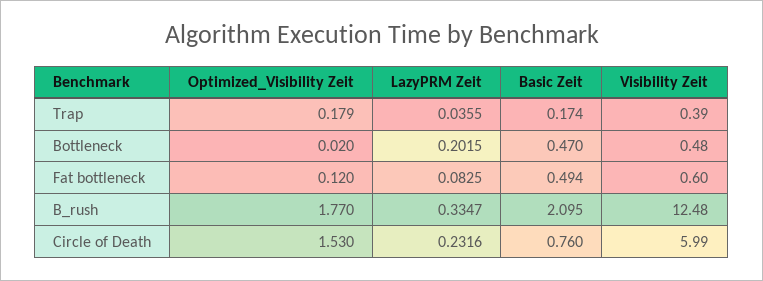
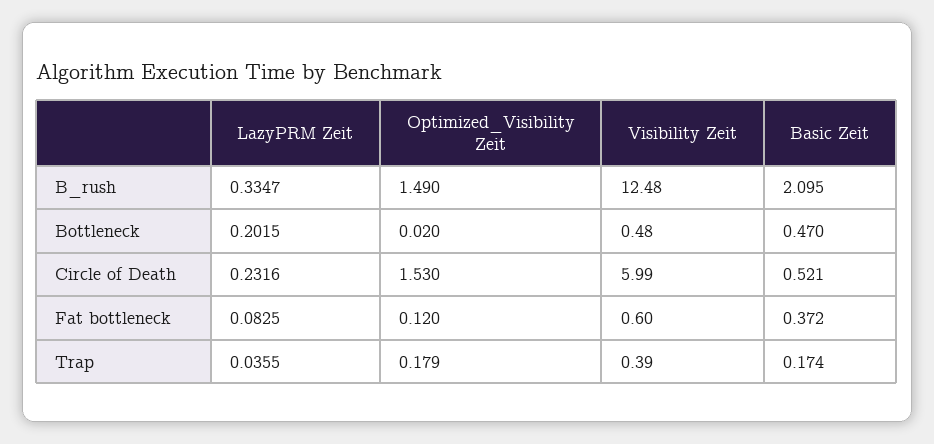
Basic Zeit, Fat bottleneck: 0.494 -> 0.372
Optimized_Visibility Zeit, B_rush: 1.77 -> 1.49
Basic Zeit, Circle of Death: 0.76 -> 0.521

